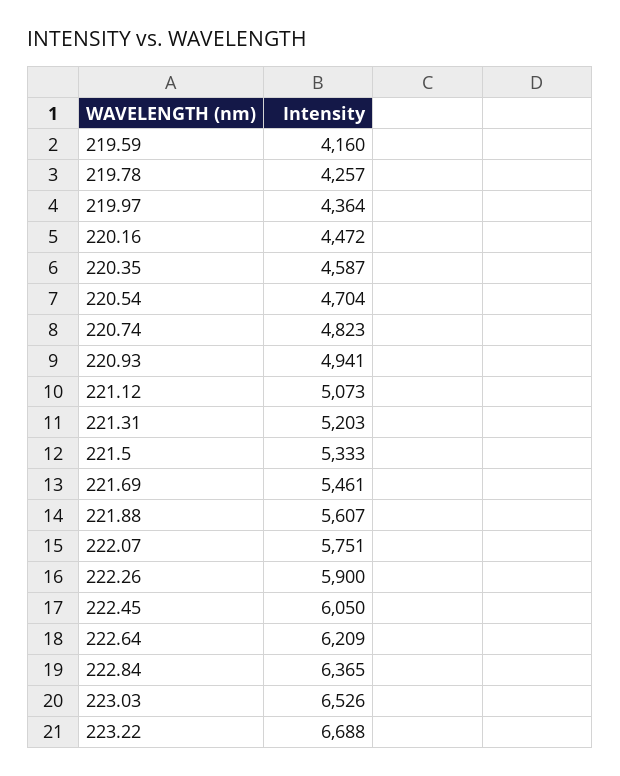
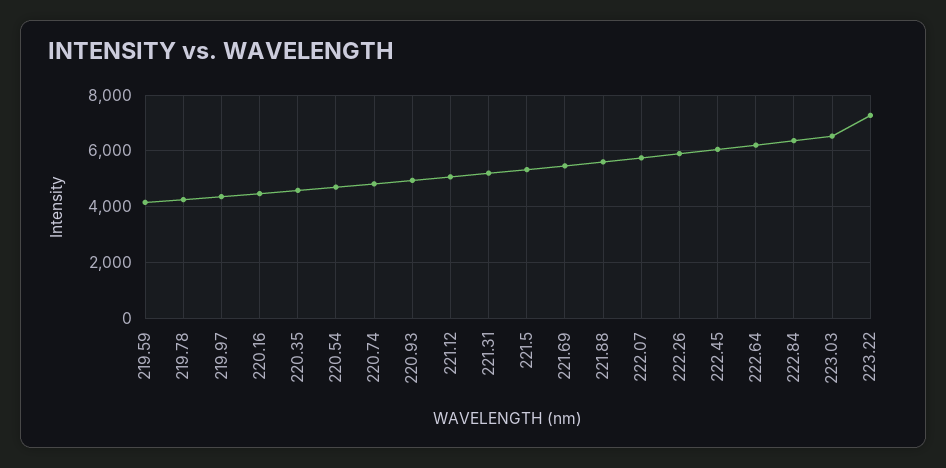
223.22: 6688 -> 7250

